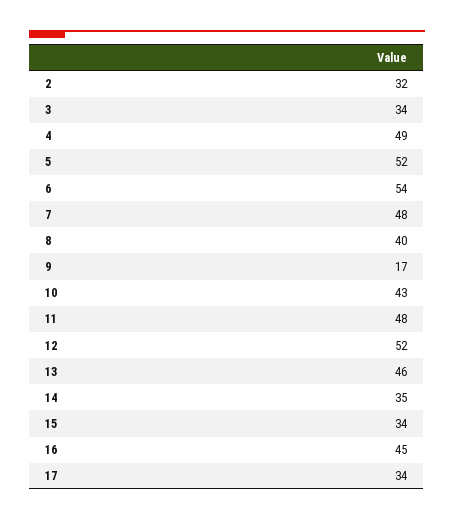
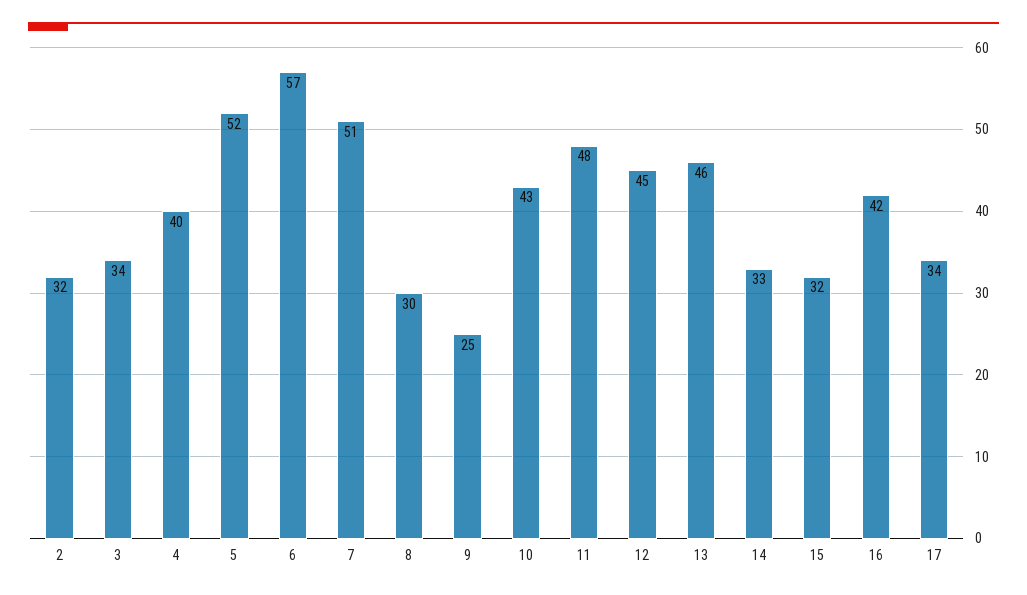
4: 49 -> 40
6: 54 -> 57
7: 48 -> 51
8: 40 -> 30
9: 17 -> 25
12: 52 -> 45
14: 35 -> 33
15: 34 -> 32
16: 45 -> 42

